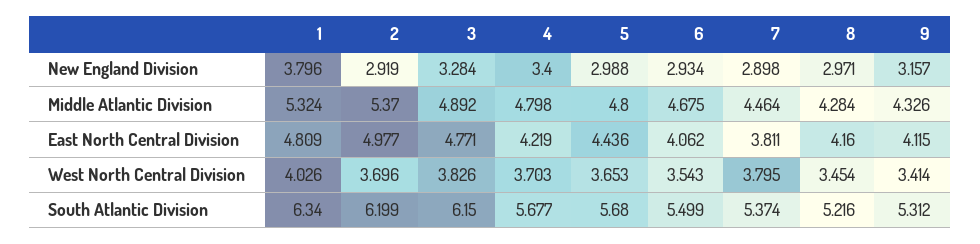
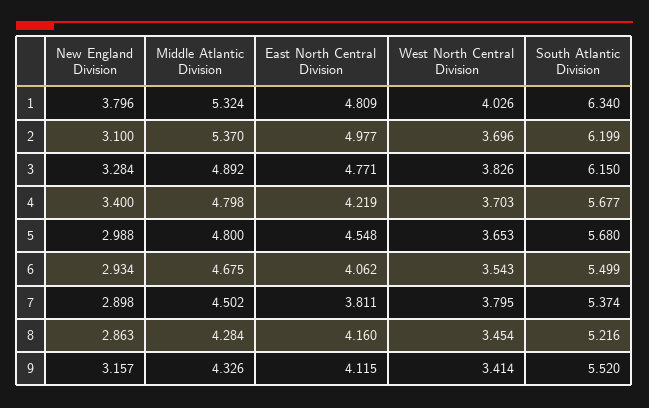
2, New England Division: 2.919 -> 3.1
8, New England Division: 2.971 -> 2.863
7, Middle Atlantic Division: 4.464 -> 4.502
5, East North Central Division: 4.436 -> 4.548
9, South Atlantic Division: 5.312 -> 5.52

